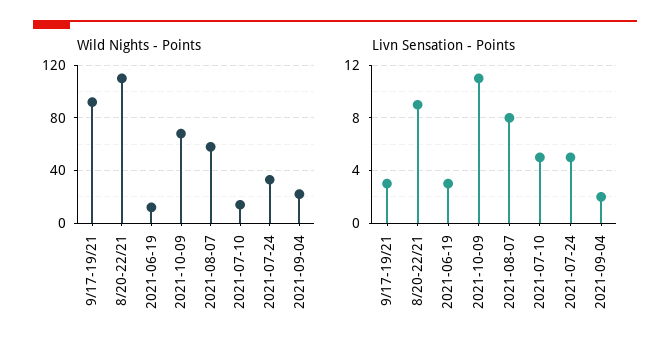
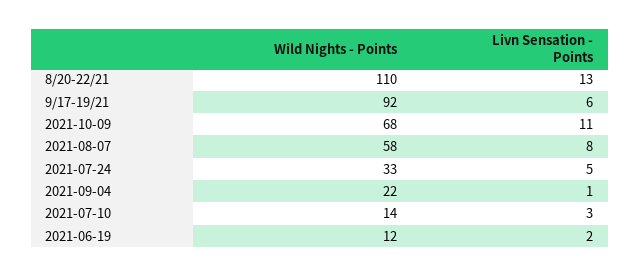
Livn Sensation - Points, 9/17-19/21: 3 -> 6
Livn Sensation - Points, 8/20-22/21: 9 -> 13
Livn Sensation - Points, 2021-06-19: 3 -> 2
Livn Sensation - Points, 2021-07-10: 5 -> 3
Livn Sensation - Points, 2021-09-04: 2 -> 1

